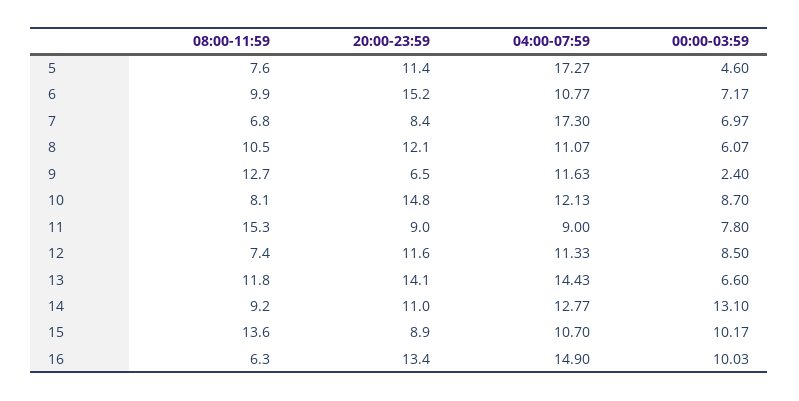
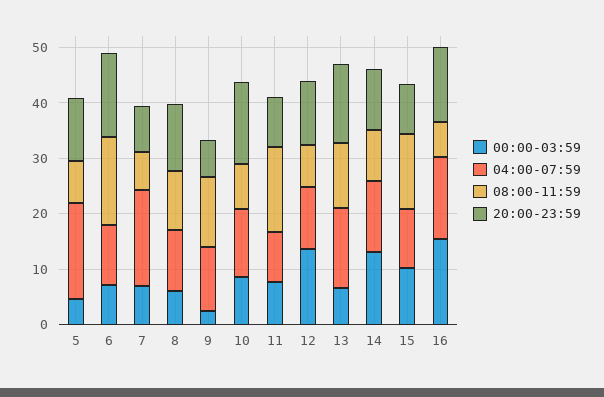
08:00-11:59, 6: 9.9 -> 16
00:00-03:59, 12: 8.5 -> 14
00:00-03:59, 16: 10.03 -> 16

